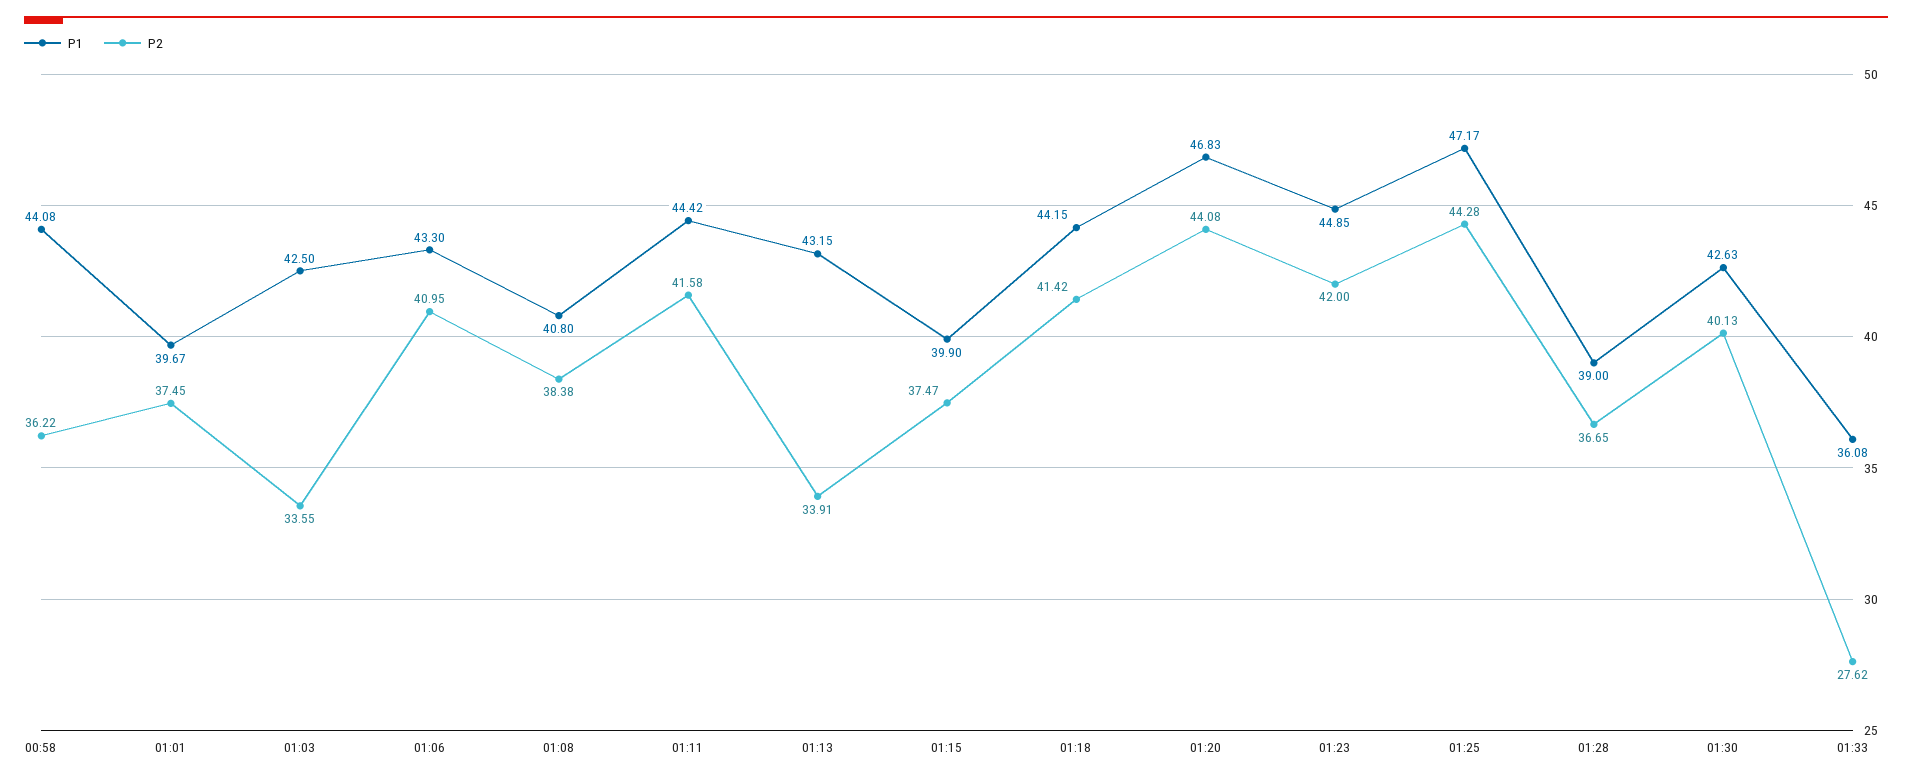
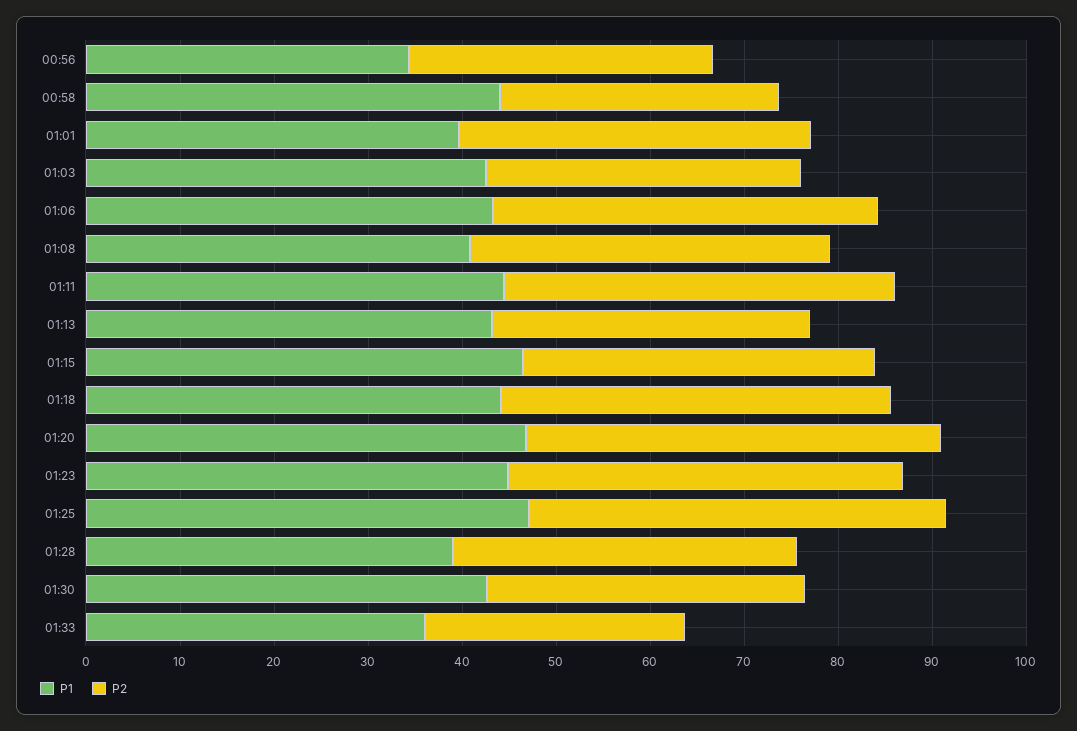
P2, 00:58: 36.22 -> 30
P1, 01:15: 39.9 -> 46
P2, 01:30: 40.13 -> 34
P1, 00:56: none -> 34
P2, 00:56: none -> 32

